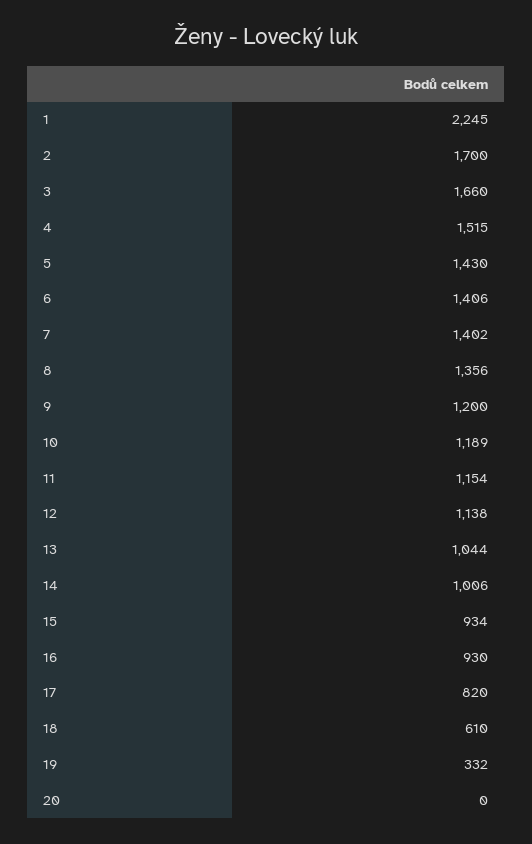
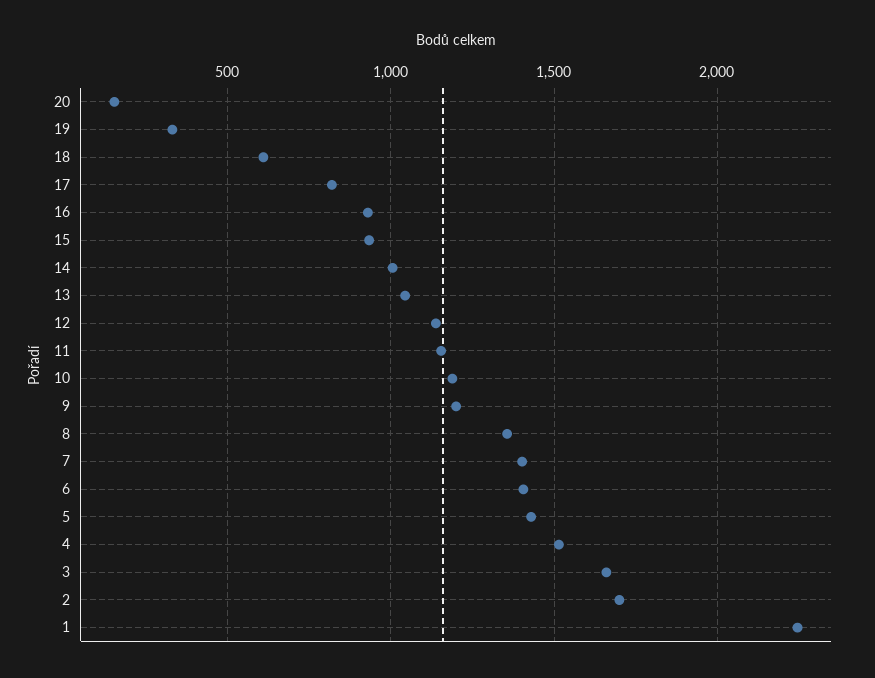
20: 0 -> 150

